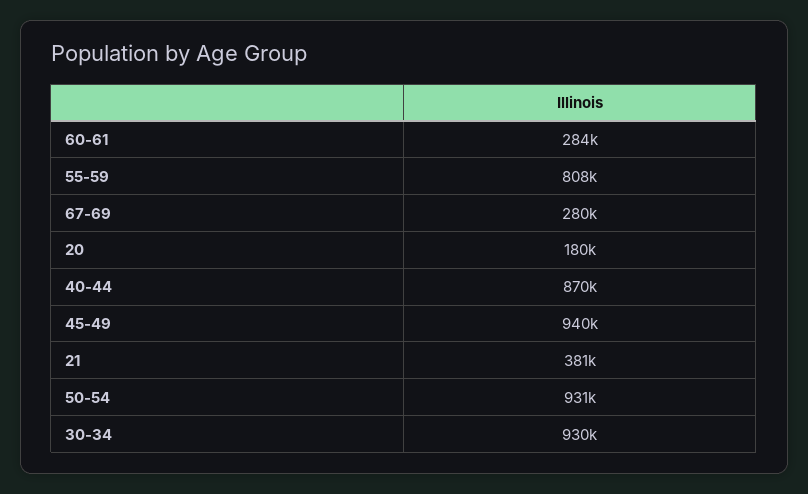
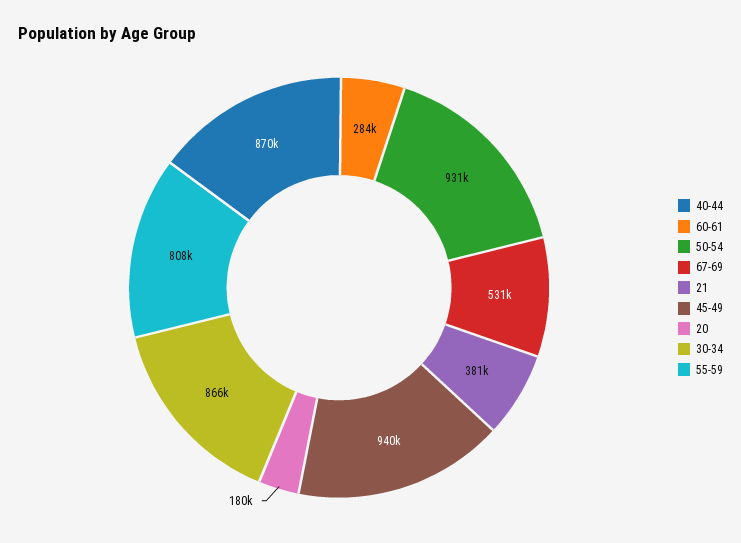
67-69: 280000 -> 531000
30-34: 930000 -> 866000

